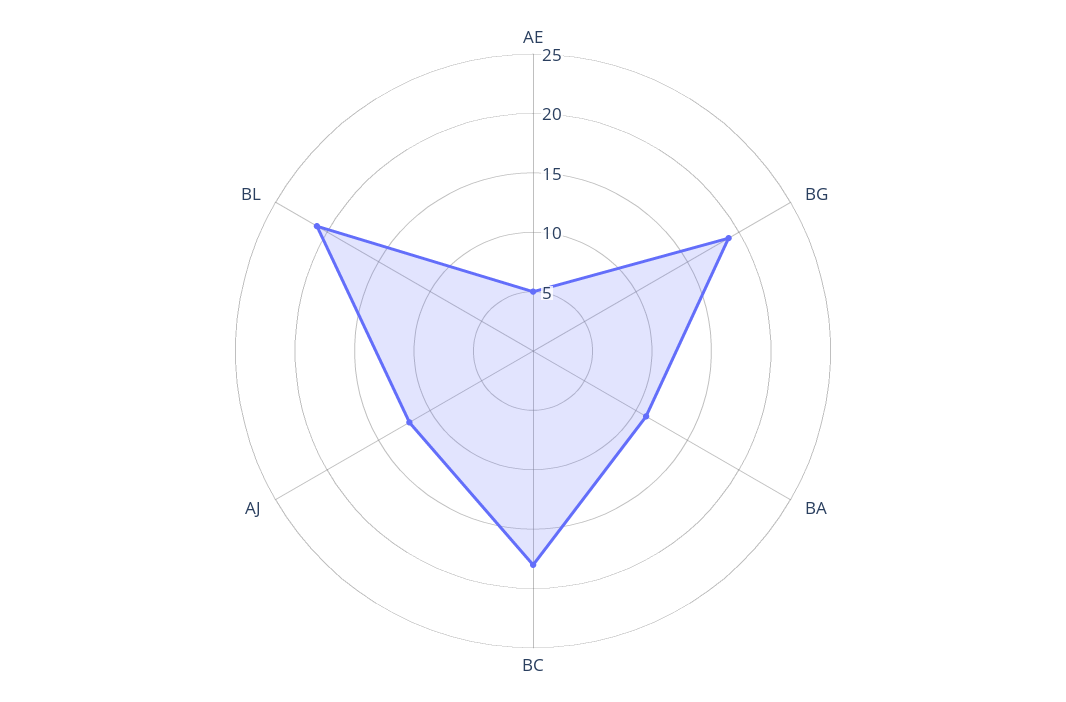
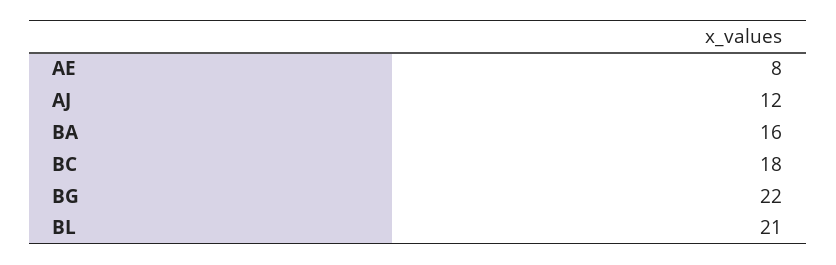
AE: 5 -> 8
BG: 19 -> 22
BA: 11 -> 16

